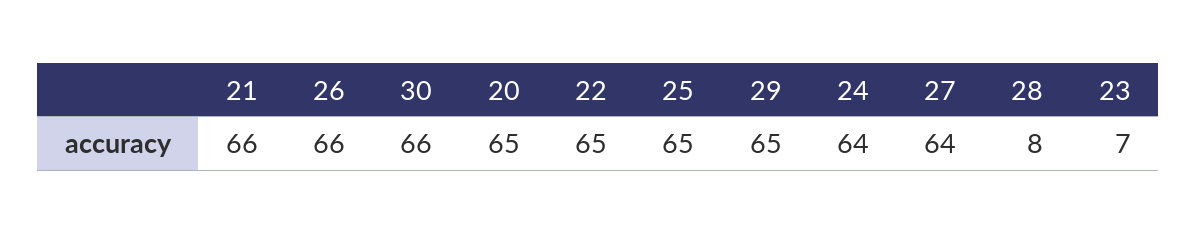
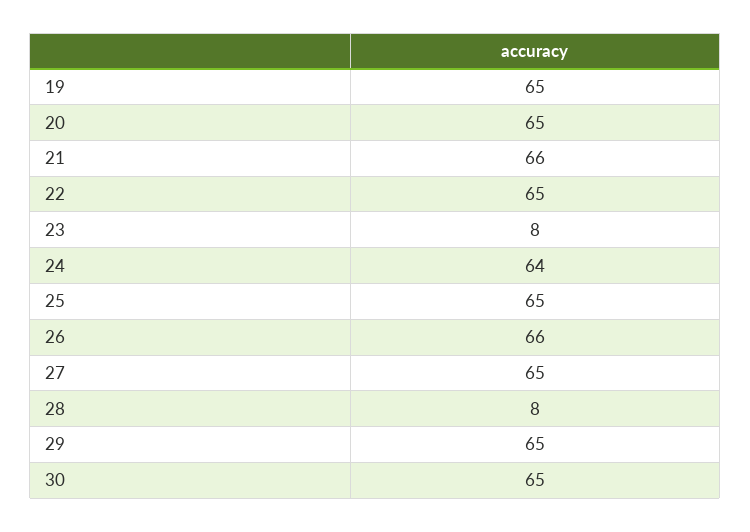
30: 66 -> 65
27: 64 -> 65
23: 7 -> 8
19: none -> 65

